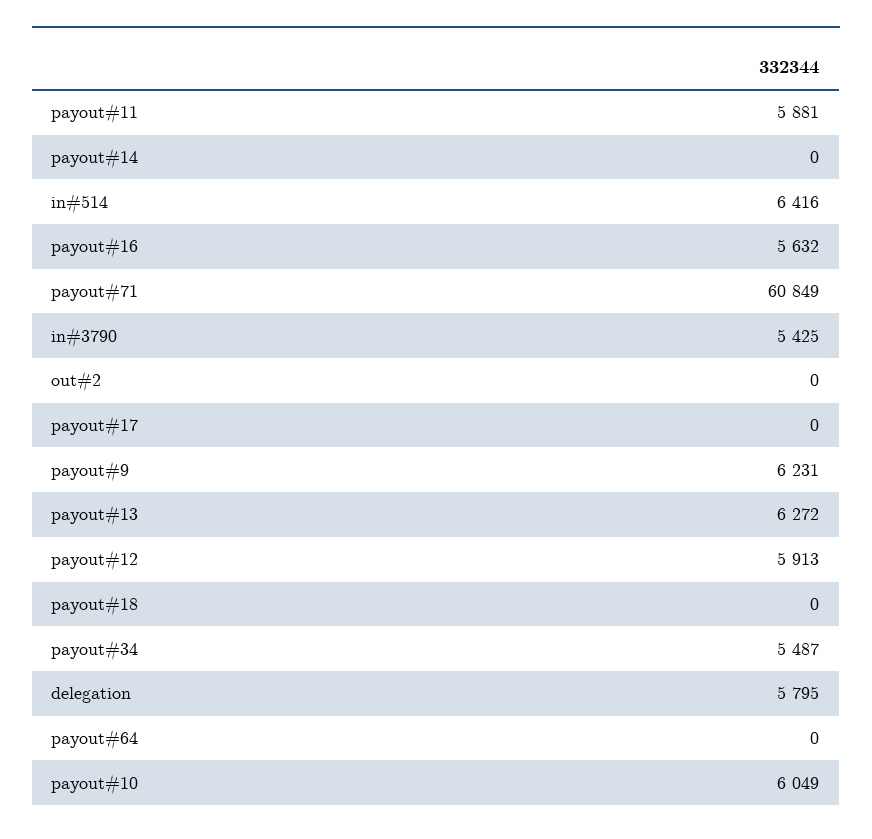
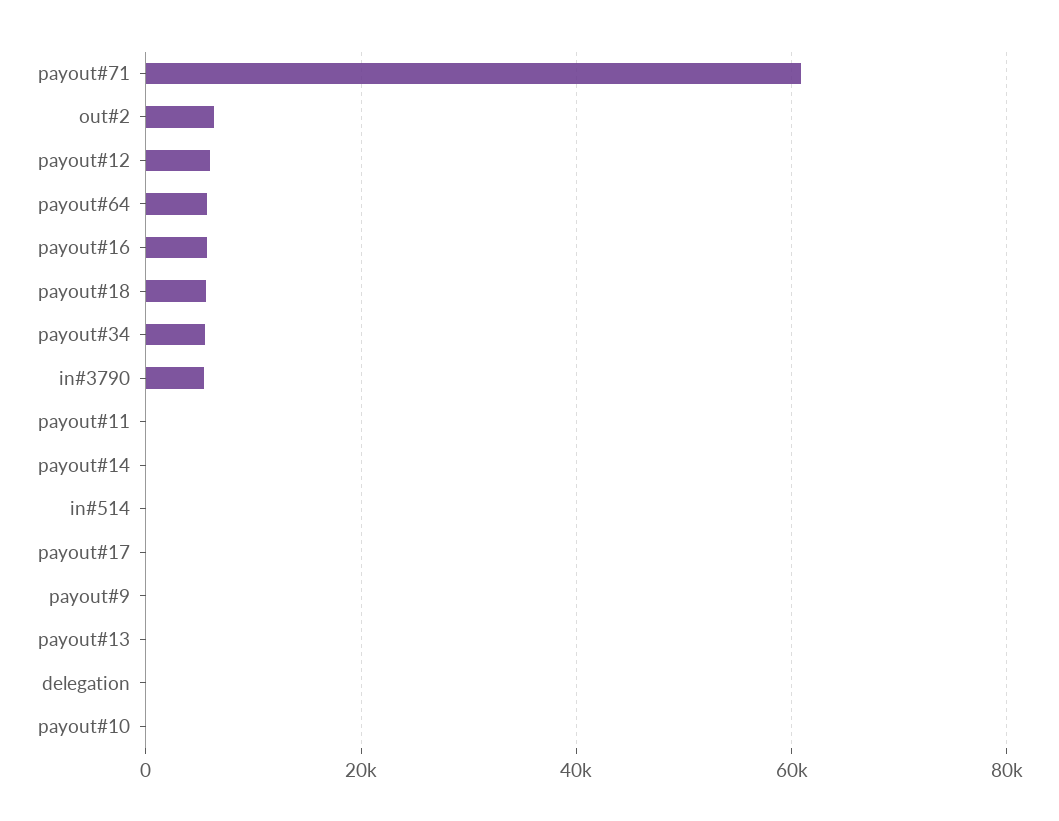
payout#11: 5881 -> 0
in#514: 6416 -> 0
out#2: 0 -> 6000
payout#9: 6231 -> 0
payout#13: 6272 -> 0
payout#18: 0 -> 6000
delegation: 5795 -> 0
payout#64: 0 -> 6000
payout#10: 6049 -> 0

